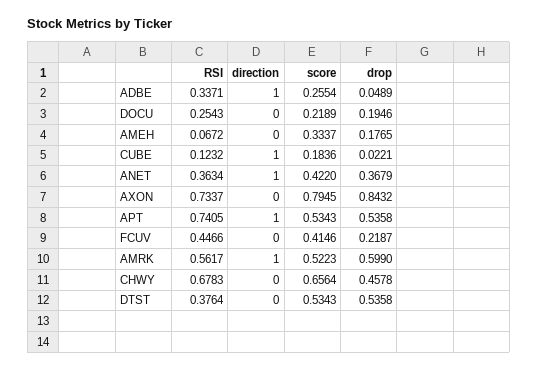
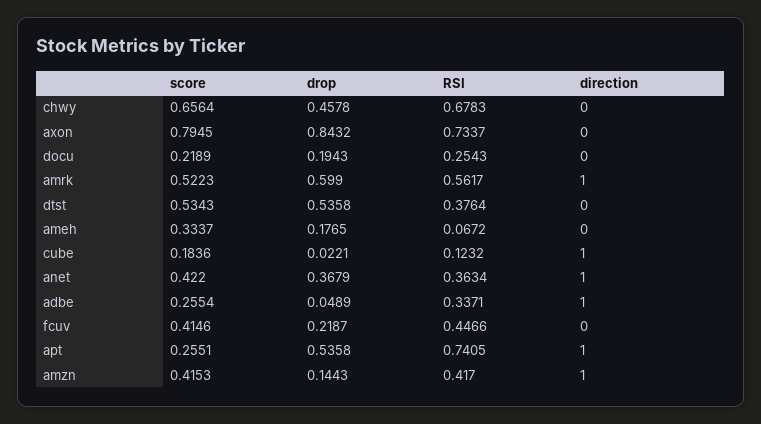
drop, DOCU: 0.1946 -> 0.1943
score, APT: 0.5343 -> 0.2551
score, amzn: none -> 0.4153
drop, amzn: none -> 0.1443
RSI, amzn: none -> 0.417
direction, amzn: none -> 1

